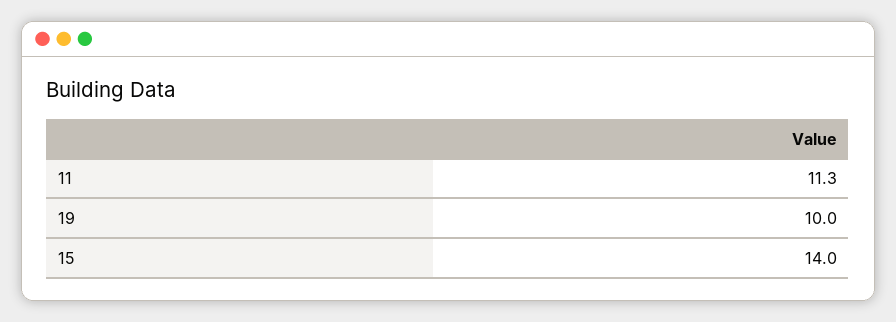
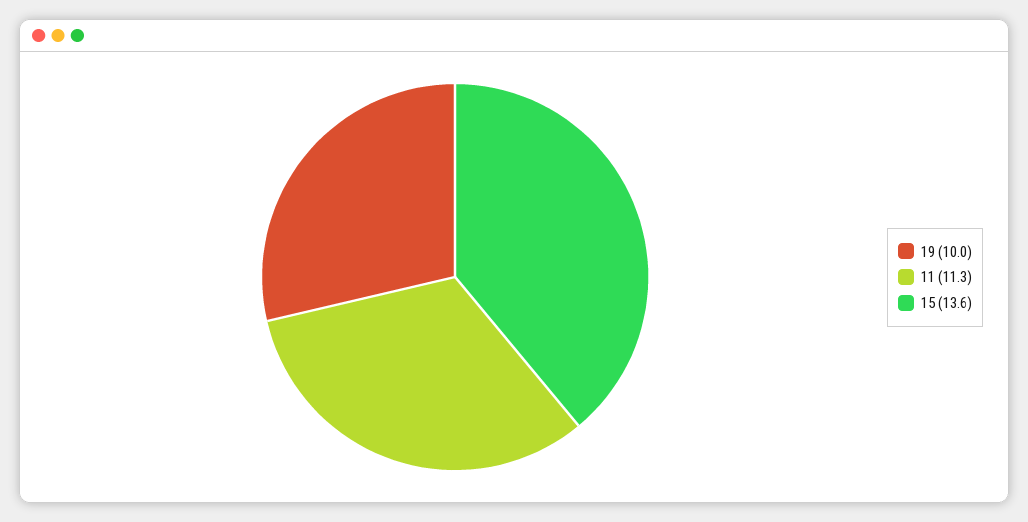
15: 14 -> 13.6

